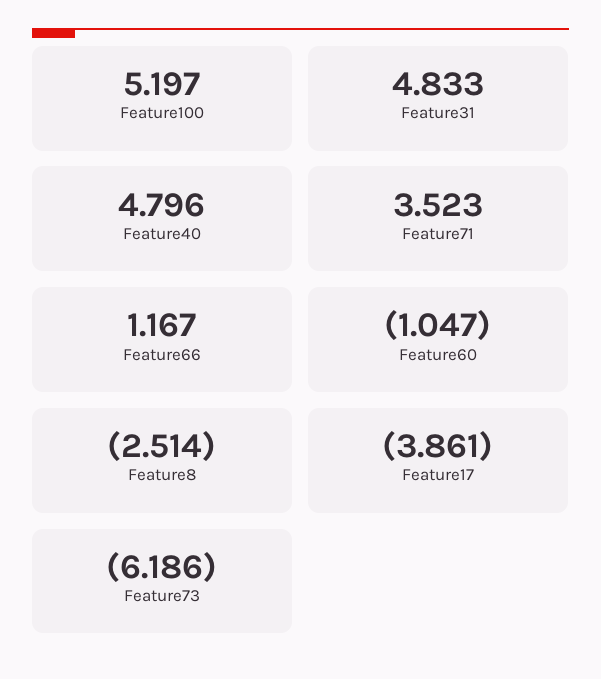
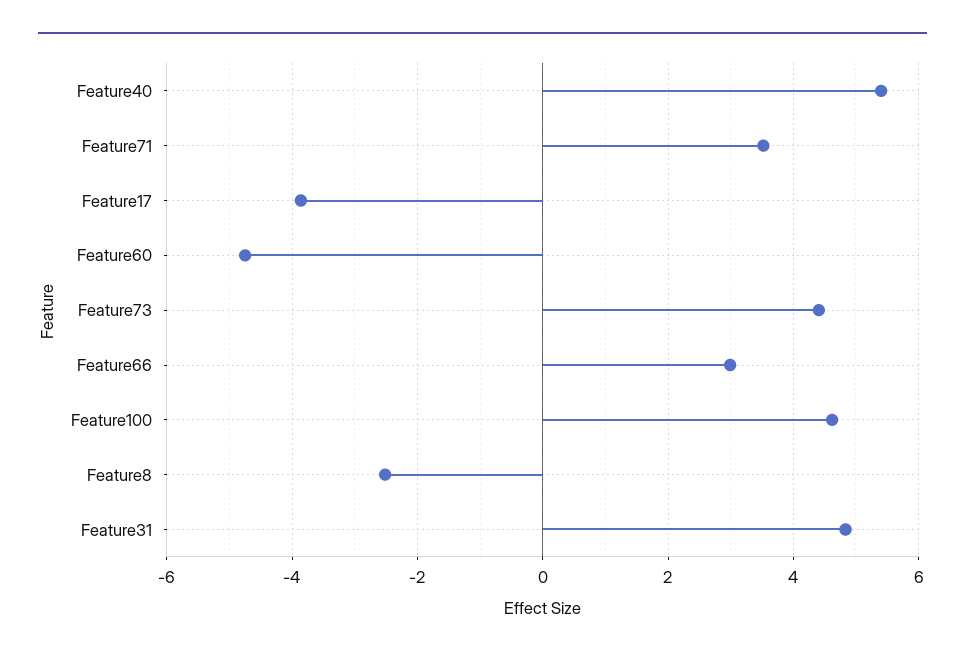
Feature100: 5.197 -> 4.6
Feature40: 4.796 -> 5.4
Feature66: 1.167 -> 3
Feature60: -1.047 -> -4.8
Feature73: -6.186 -> 4.4

